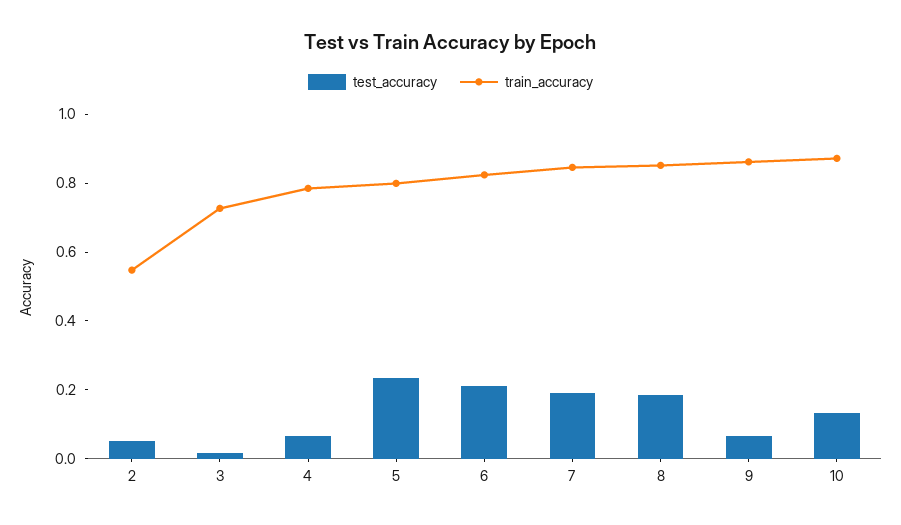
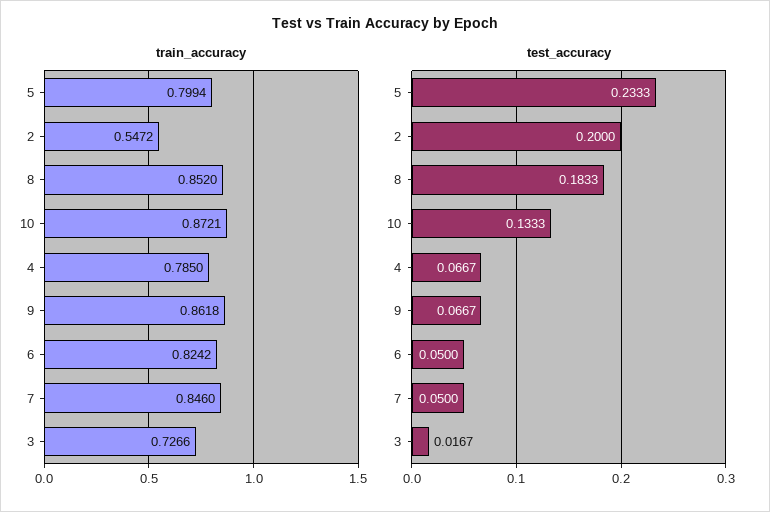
test_accuracy, 2: 0.05 -> 0.2
test_accuracy, 6: 0.2 -> 0.05
test_accuracy, 7: 0.2 -> 0.05

